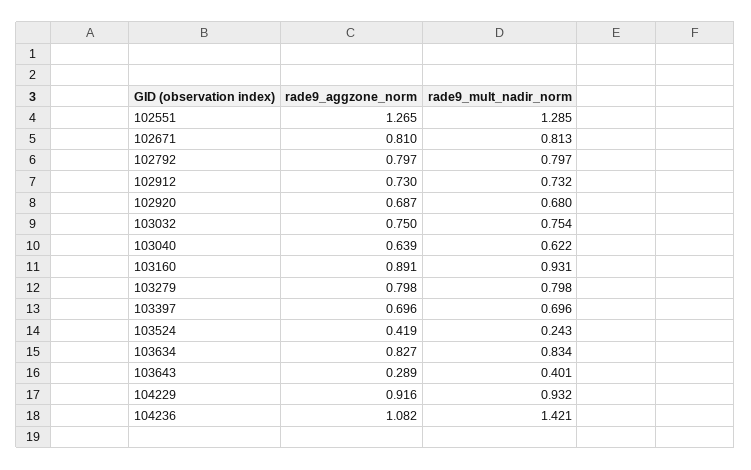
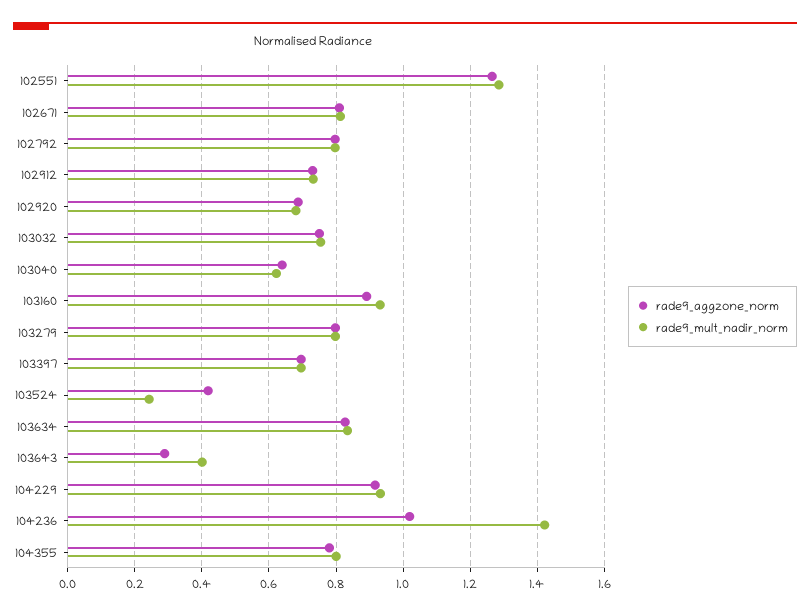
rade9_aggzone_norm, 104236: 1.082 -> 1.02
rade9_aggzone_norm, 104355: none -> 0.78
rade9_mult_nadir_norm, 104355: none -> 0.8

